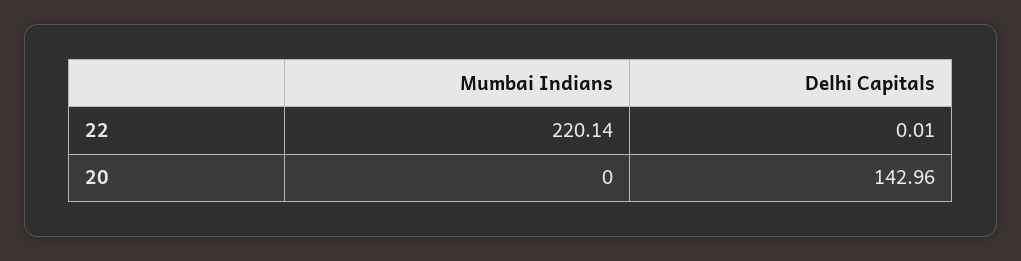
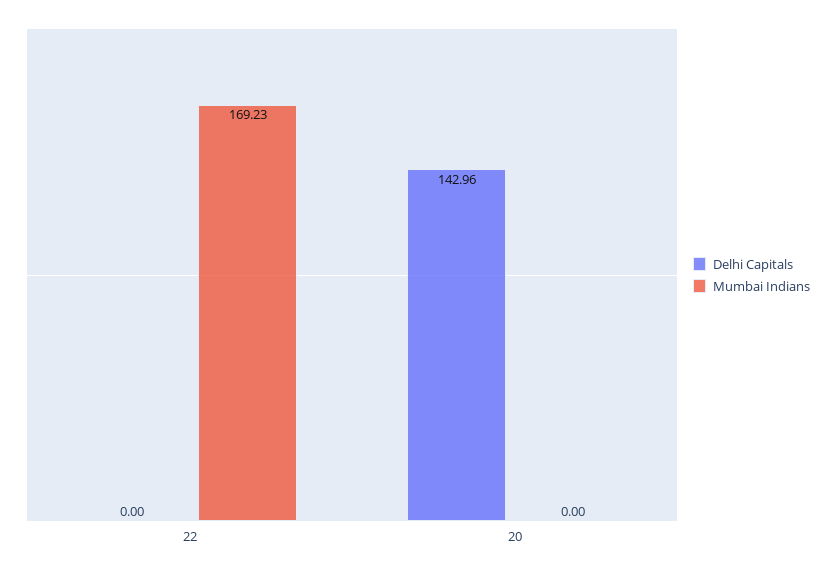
Mumbai Indians, 22: 220.14 -> 169.23
Delhi Capitals, 22: 0.01 -> 0

